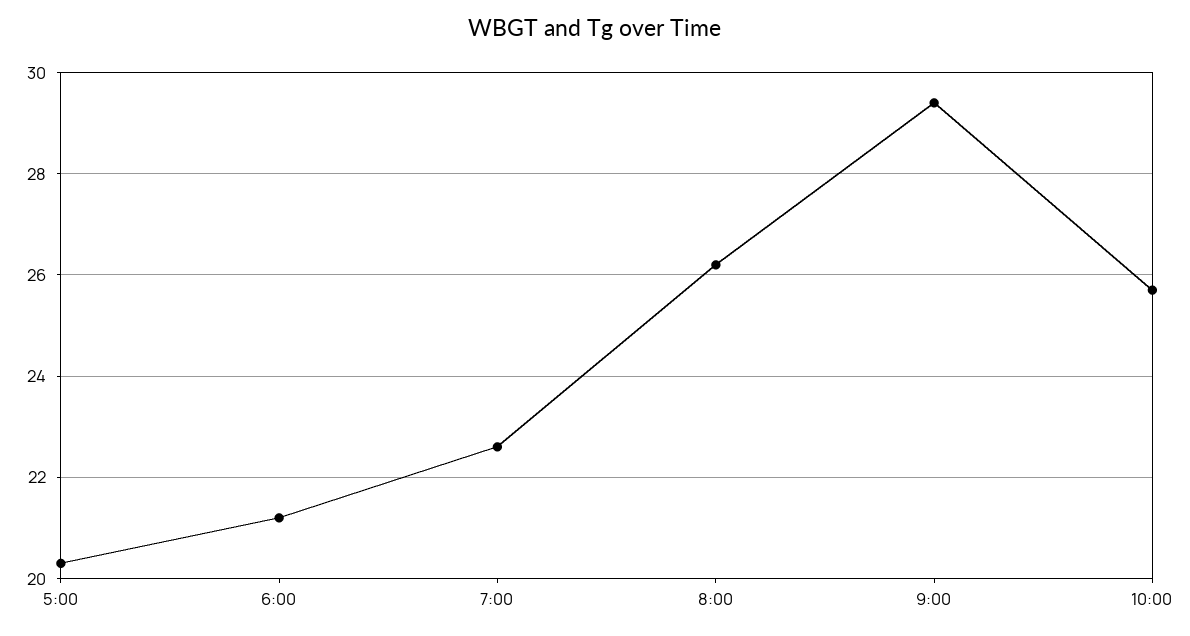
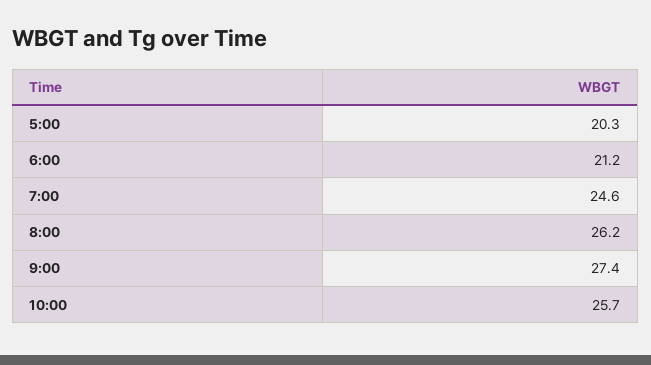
7:00: 22.5 -> 24.6
9:00: 29.5 -> 27.4

